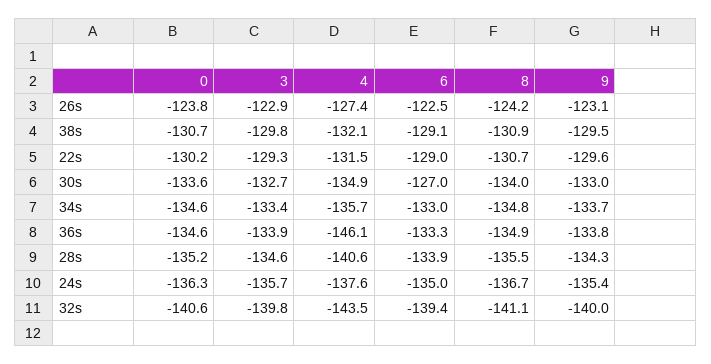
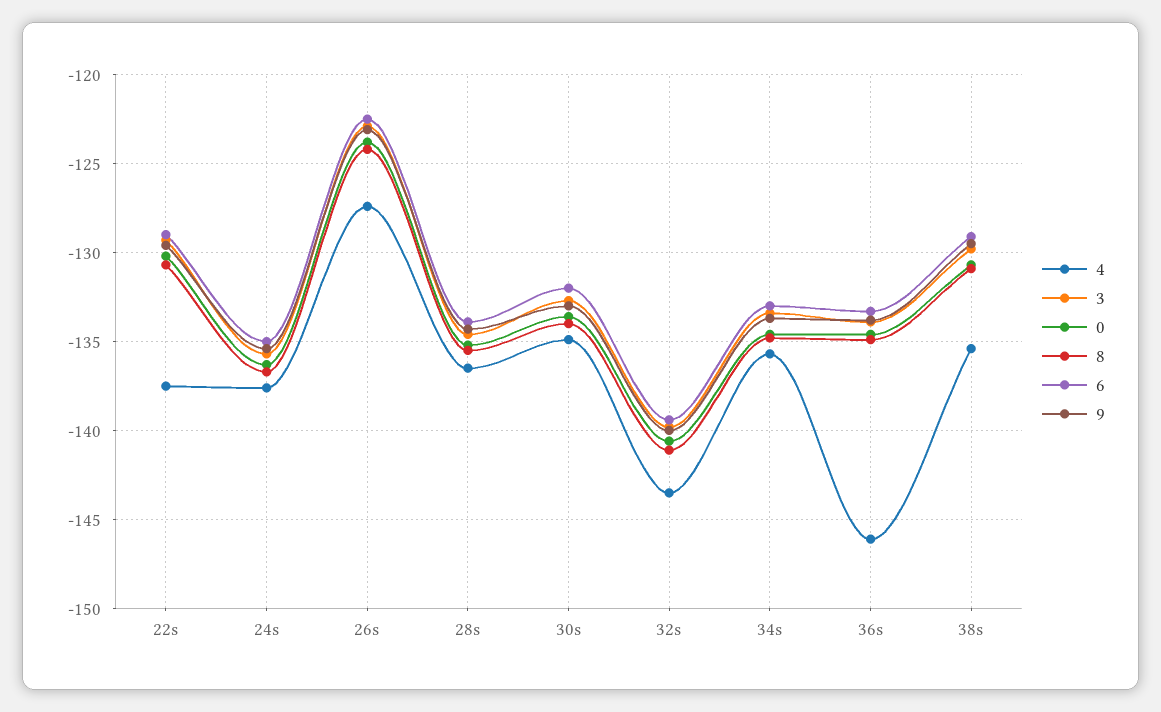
4, 38s: -132.1 -> -135.5
4, 22s: -131.5 -> -137.5
6, 30s: -127 -> -132
4, 28s: -140.6 -> -136.5

